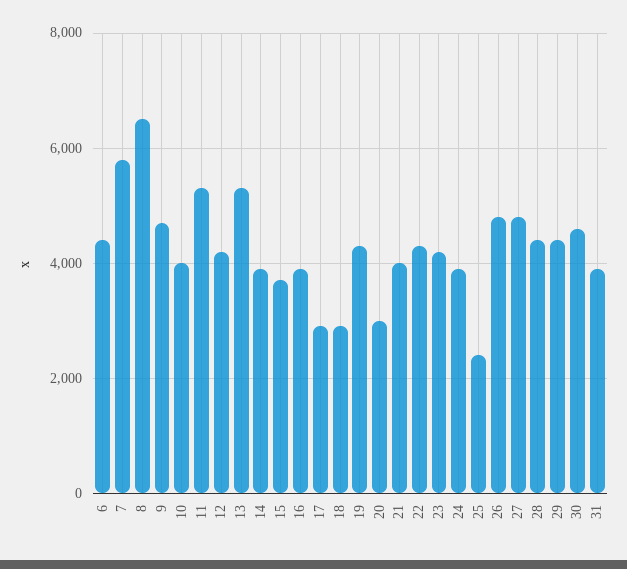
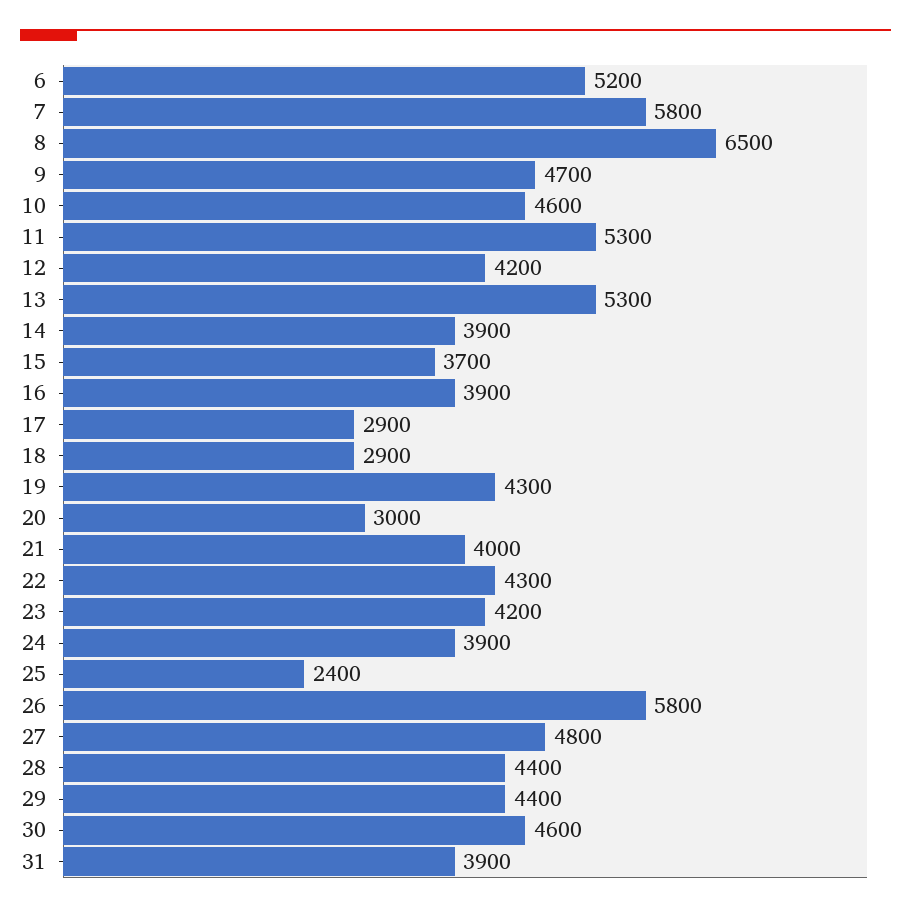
6: 4400 -> 5200
10: 4000 -> 4600
26: 4800 -> 5800

